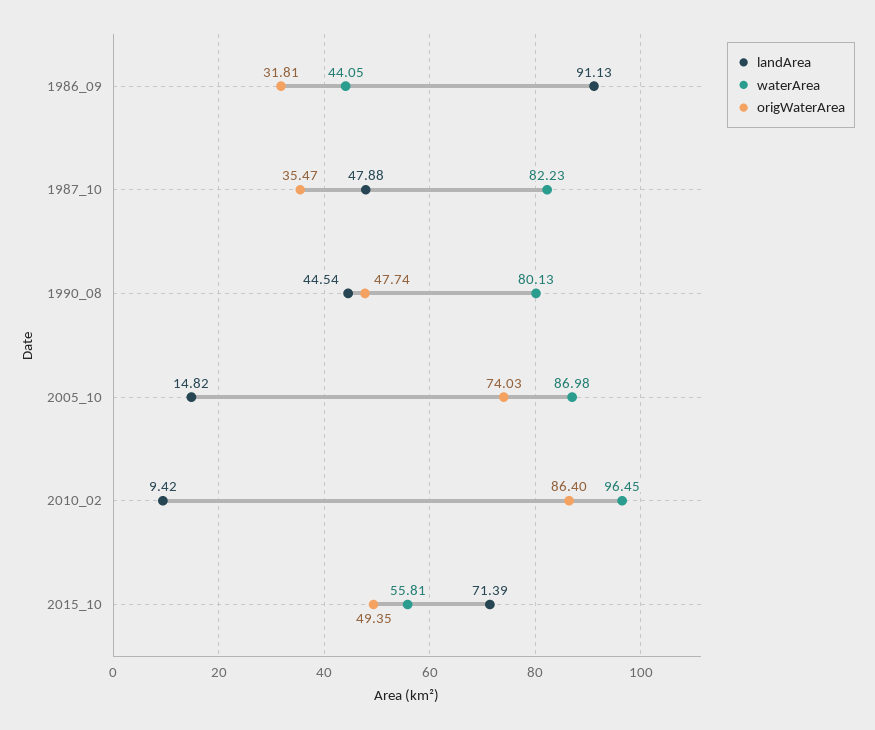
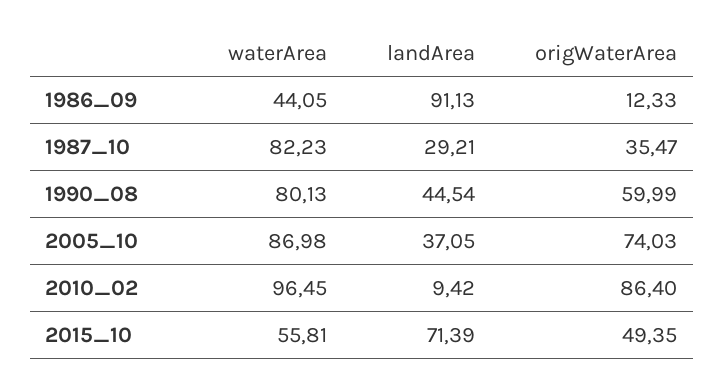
origWaterArea, 1986_09: 31.81 -> 12.33
landArea, 1987_10: 47.88 -> 29.21
origWaterArea, 1990_08: 47.74 -> 59.99
landArea, 2005_10: 14.82 -> 37.05

